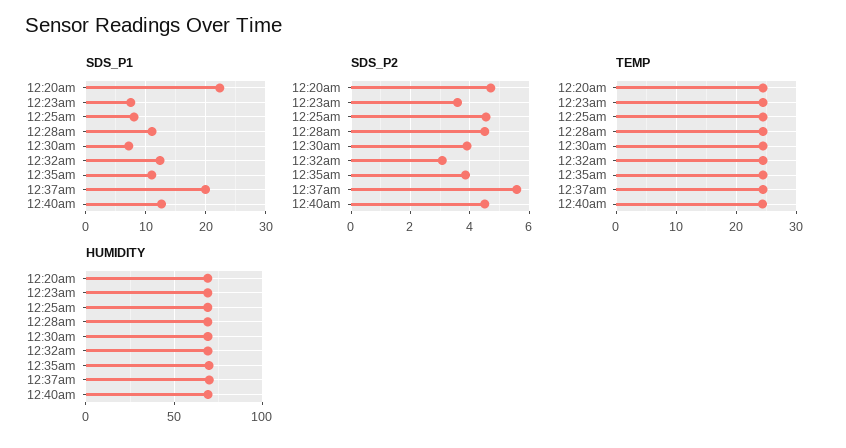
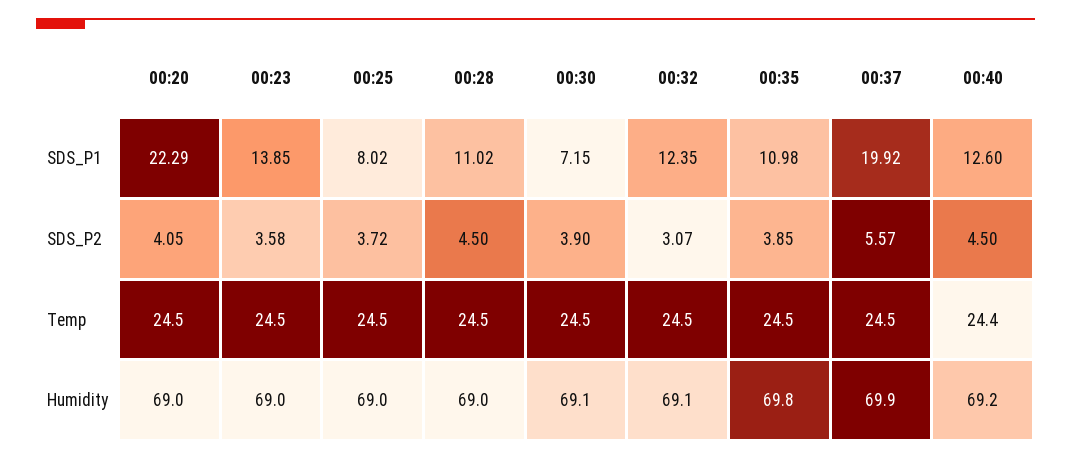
SDS_P1, 12:23am: 8 -> 13.85
SDS_P2, 12:20am: 4.75 -> 4.05
SDS_P2, 12:25am: 4.5 -> 3.72

